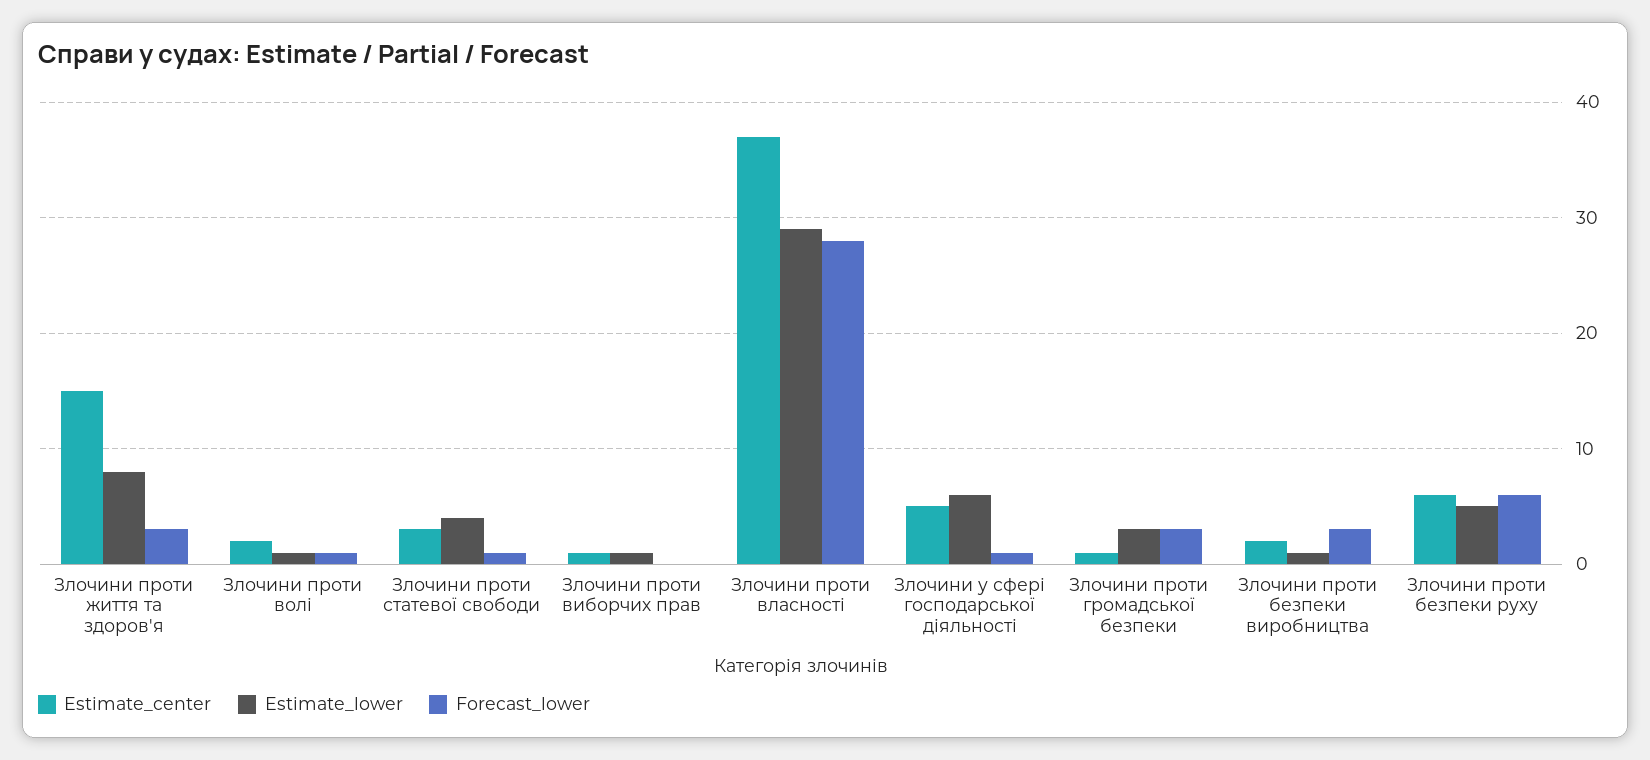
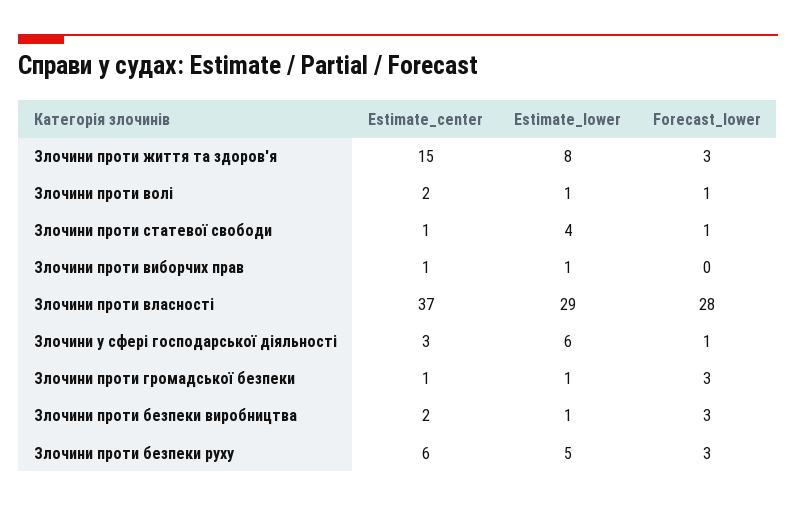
Estimate_center, Злочини проти статевої свободи: 3 -> 1
Estimate_center, Злочини у сфері господарської діяльності: 5 -> 3
Estimate_lower, Злочини проти громадської безпеки: 3 -> 1
Forecast_lower, Злочини проти безпеки руху: 6 -> 3

